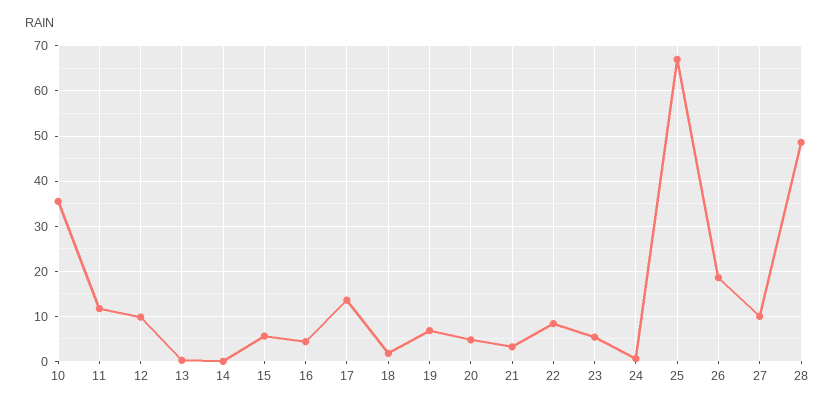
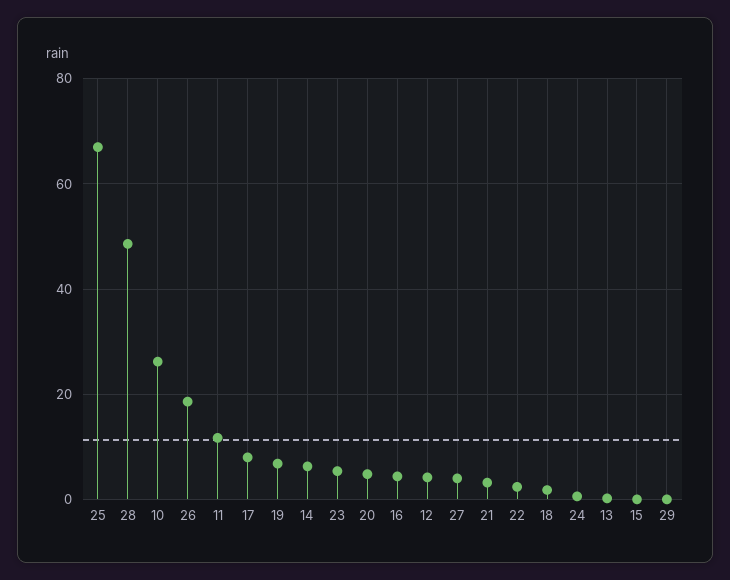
10: 36 -> 26
12: 10 -> 4
14: 0 -> 6
15: 6 -> 0
17: 14 -> 8
22: 8 -> 2
27: 10 -> 4
29: none -> 0

